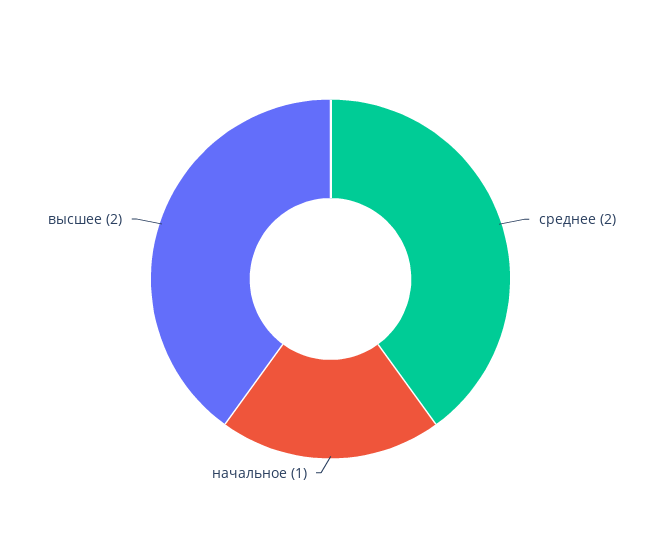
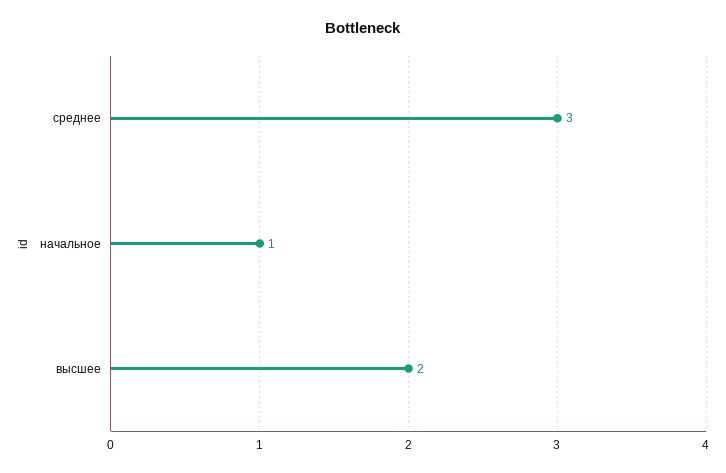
среднее: 2 -> 3

